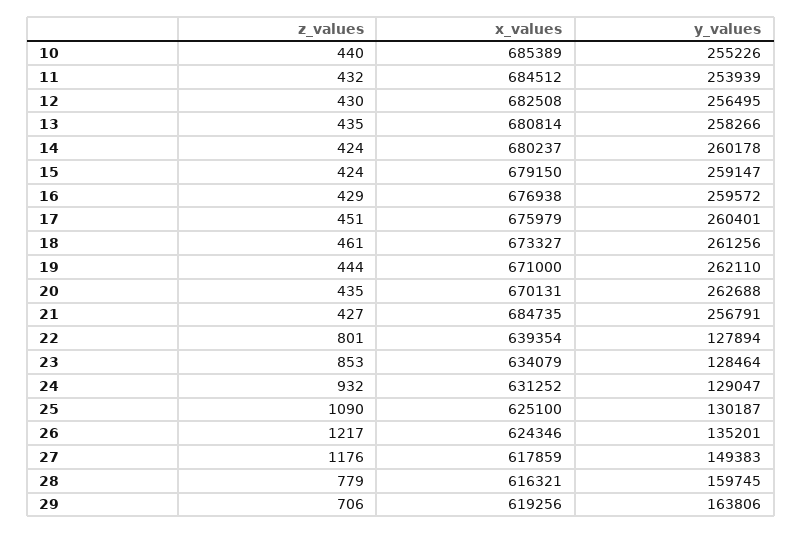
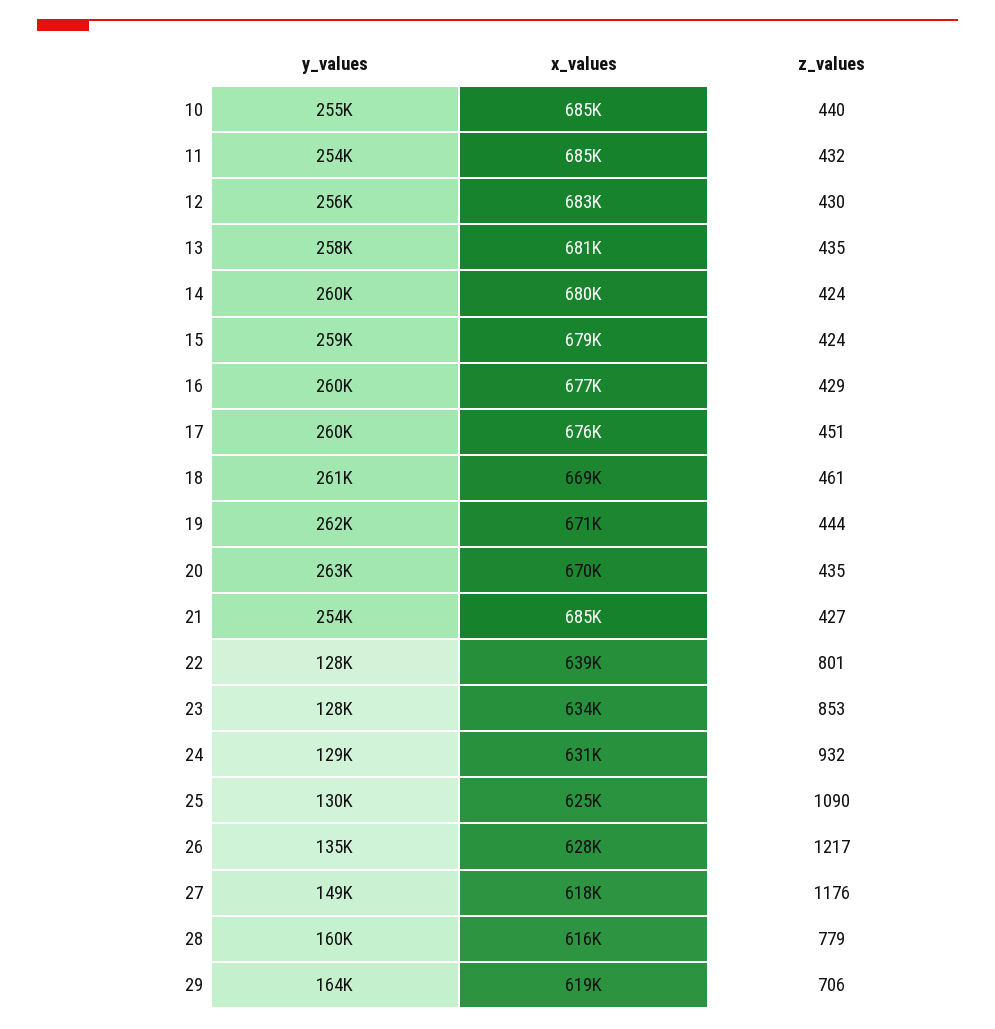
x_values, 18: 673327 -> 669000
y_values, 21: 256791 -> 254000
x_values, 26: 624346 -> 628000

